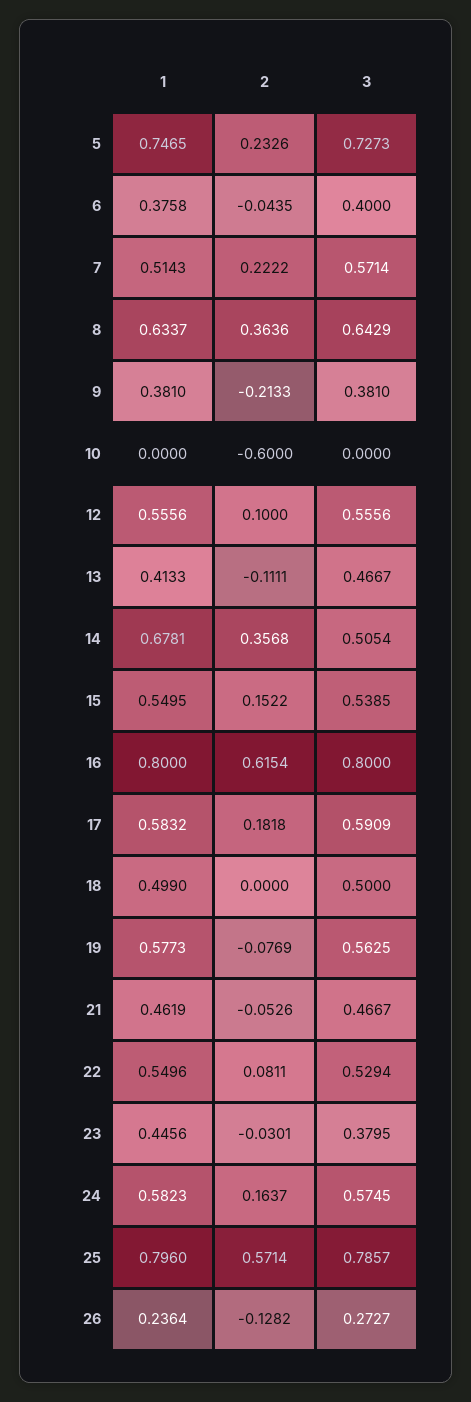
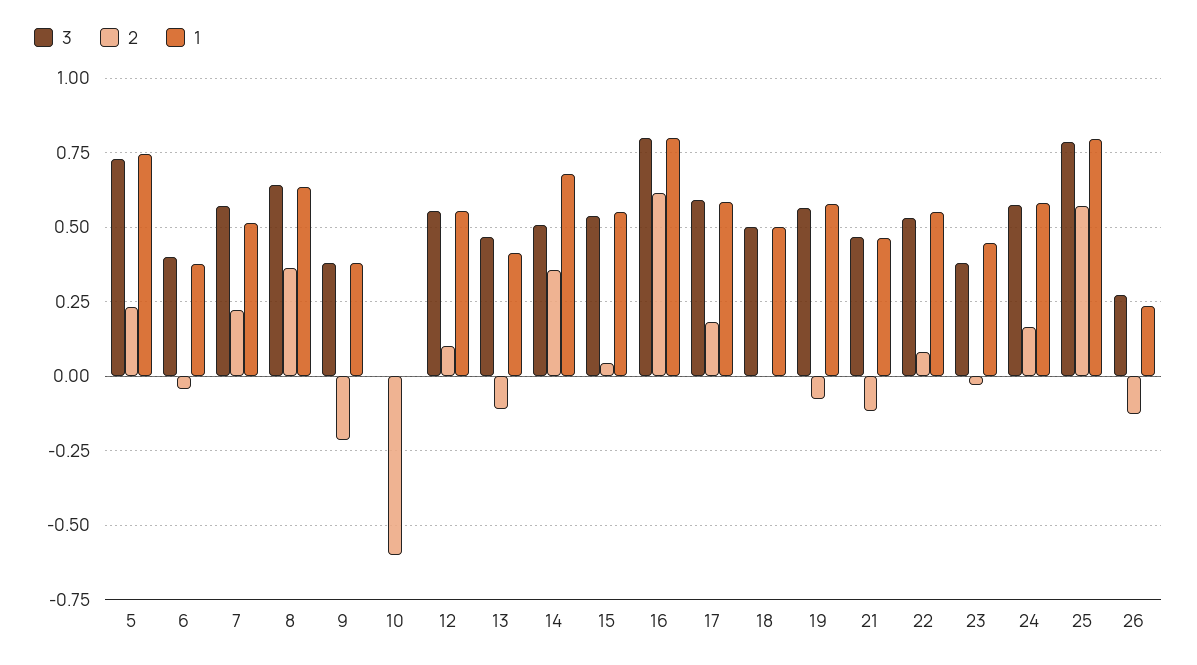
2, 15: 0.1522 -> 0.05
2, 21: -0.0526 -> -0.125

